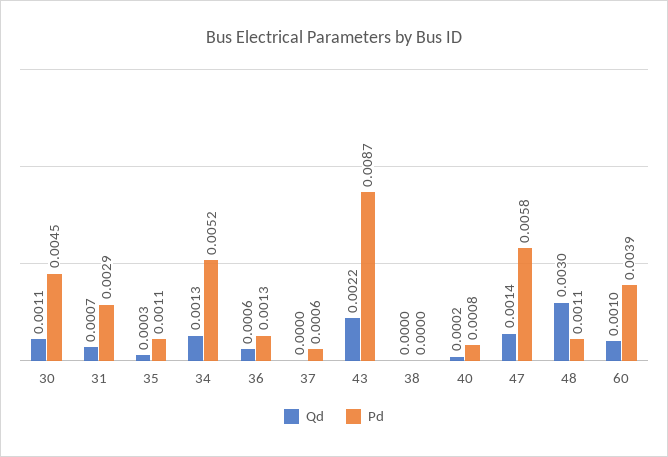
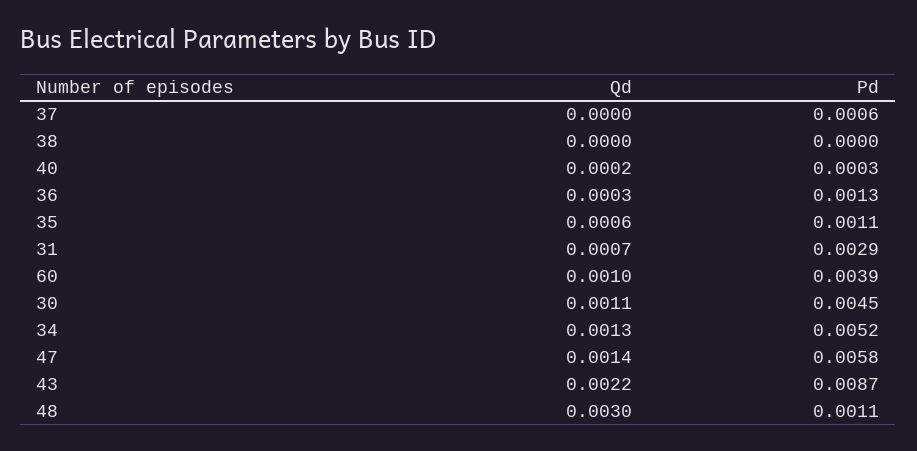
Qd, 35: 0.0003 -> 0.0006
Qd, 36: 0.0006 -> 0.0003
Pd, 40: 0.0008 -> 0.0003

